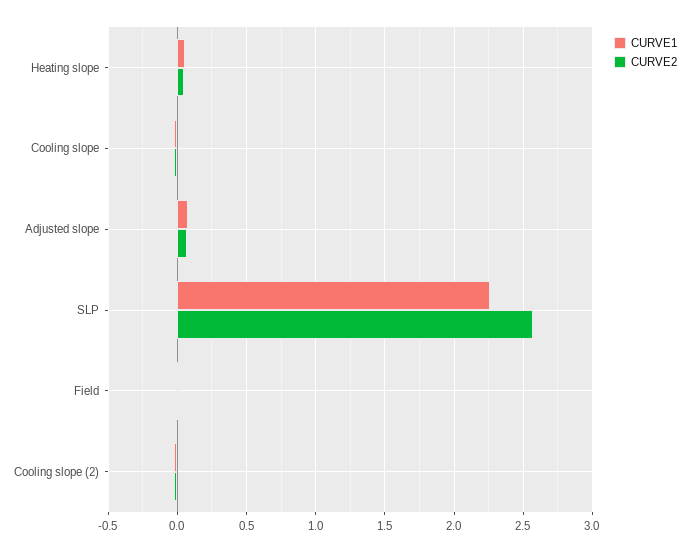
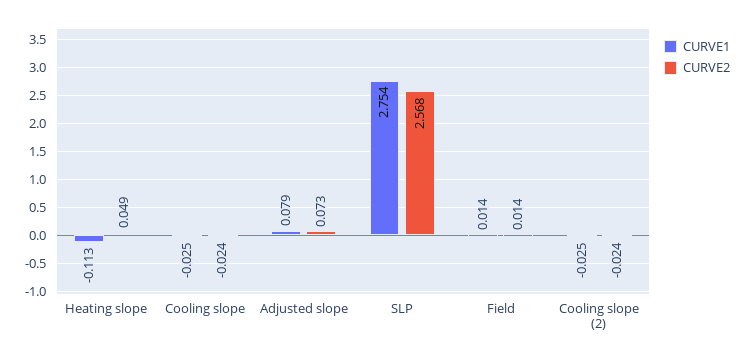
CURVE1, Heating slope: 0.05 -> -0.113
CURVE1, SLP: 2.25 -> 2.754

